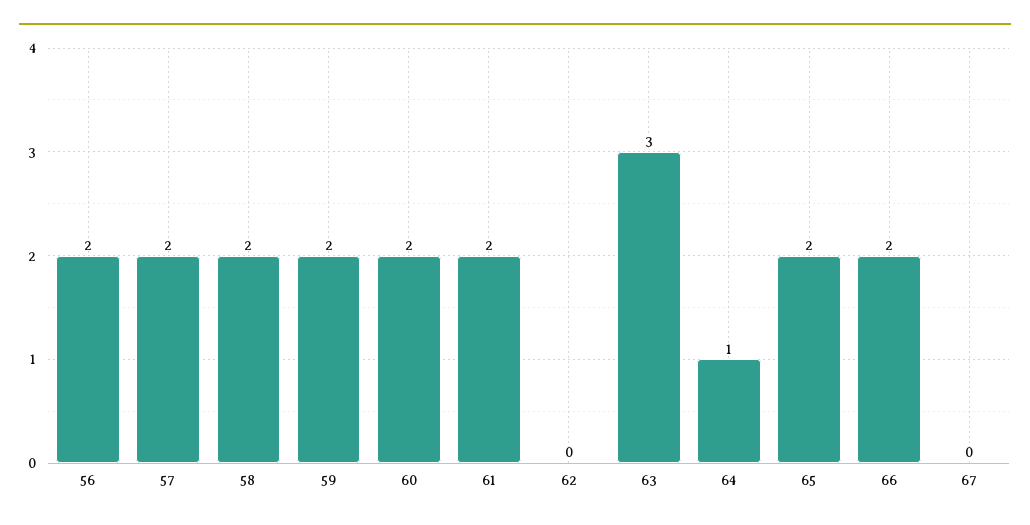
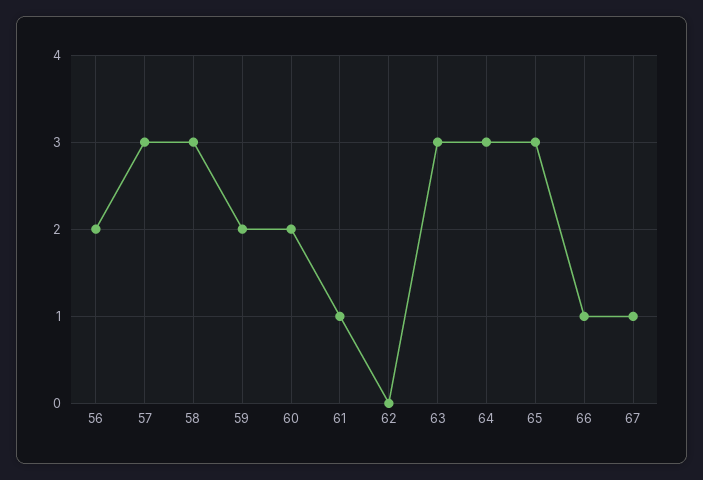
57: 2 -> 3
58: 2 -> 3
61: 2 -> 1
64: 1 -> 3
65: 2 -> 3
66: 2 -> 1
67: 0 -> 1

